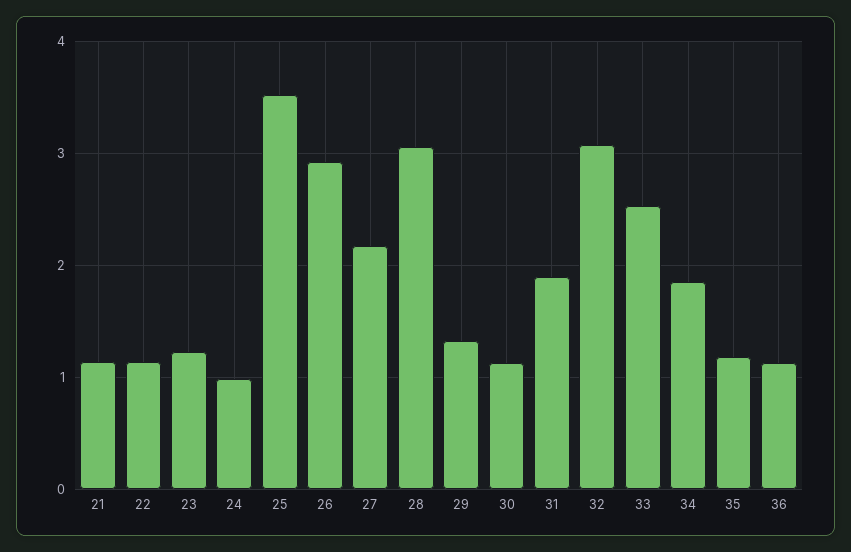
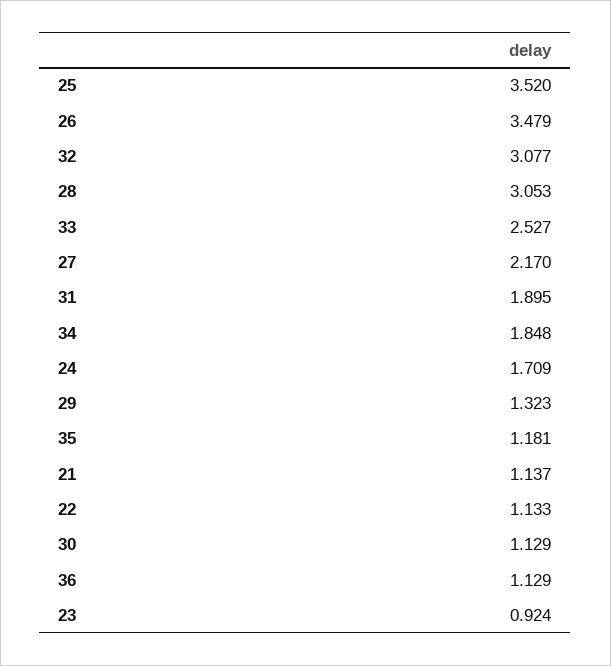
23: 1.2 -> 0.924
24: 1 -> 1.709
26: 2.9 -> 3.479

